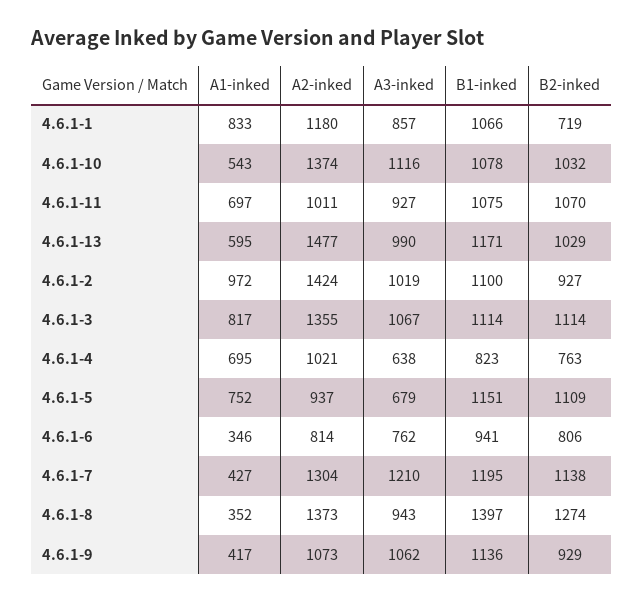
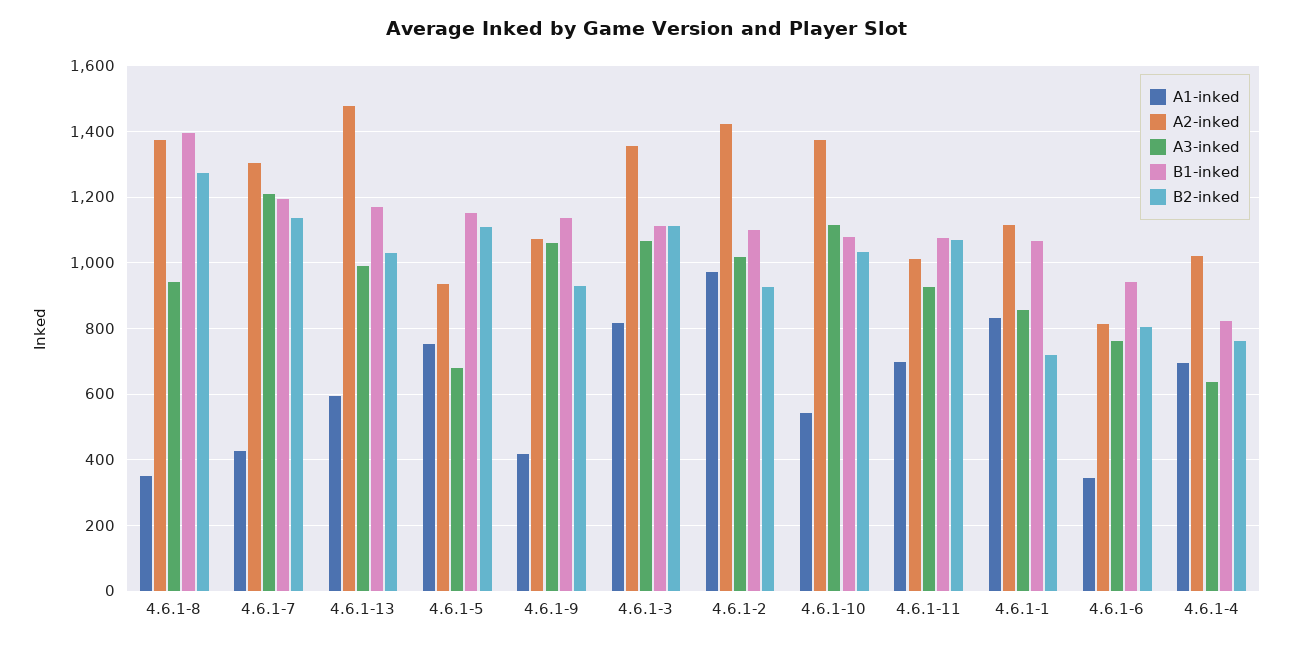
A2-inked, 4.6.1-1: 1180 -> 1120

